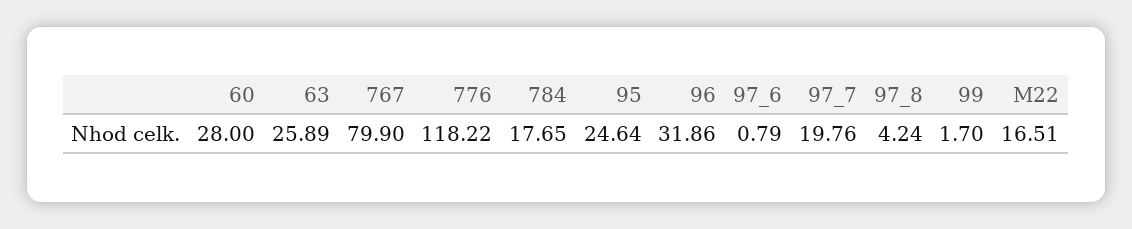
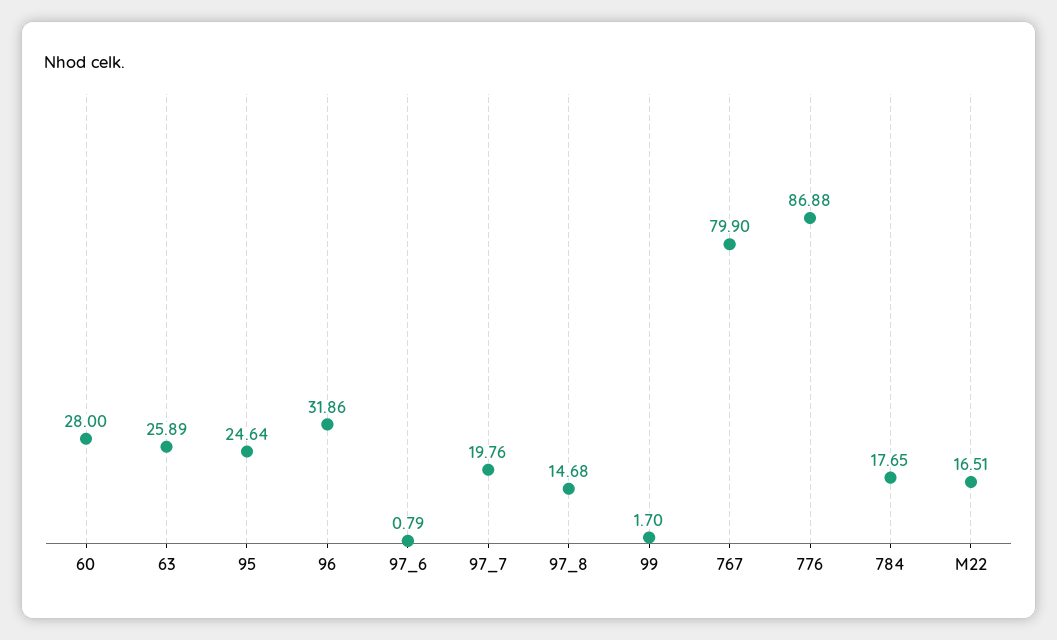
776: 118.22 -> 86.88
97_8: 4.24 -> 14.68

